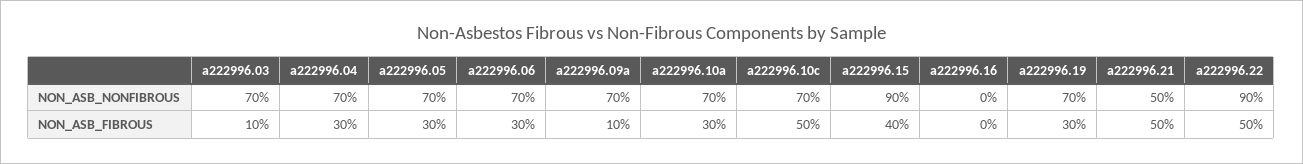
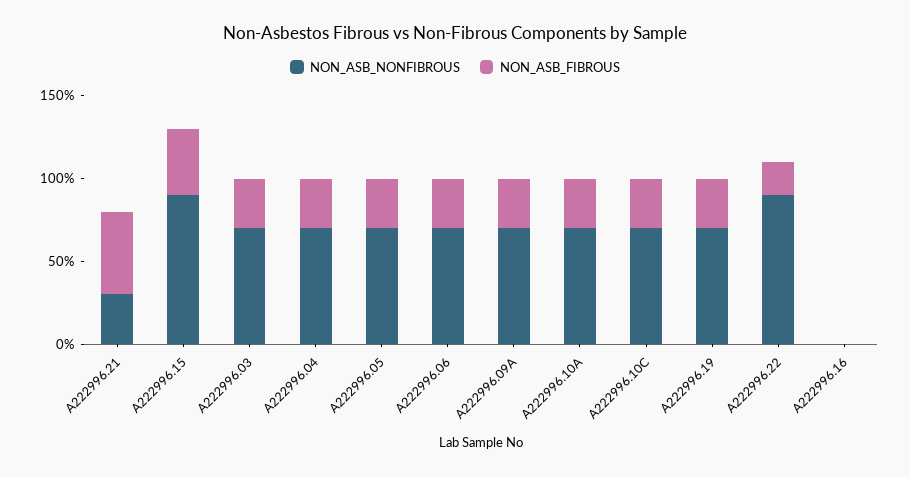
NON_ASB_NONFIBROUS, a222996.21: 50 -> 30
NON_ASB_FIBROUS, a222996.03: 10 -> 30
NON_ASB_FIBROUS, a222996.09a: 10 -> 30
NON_ASB_FIBROUS, a222996.10c: 50 -> 30
NON_ASB_FIBROUS, a222996.22: 50 -> 20

